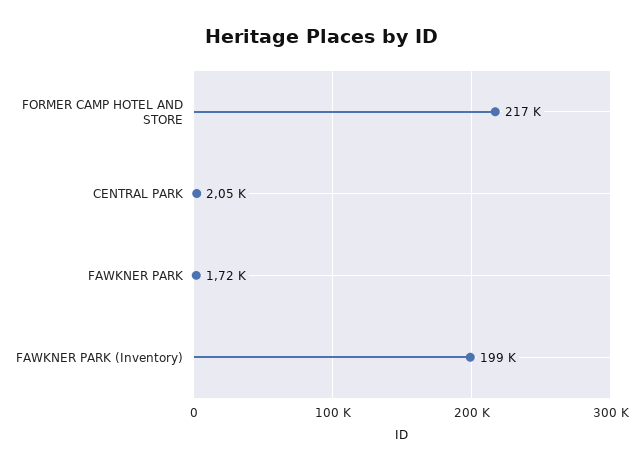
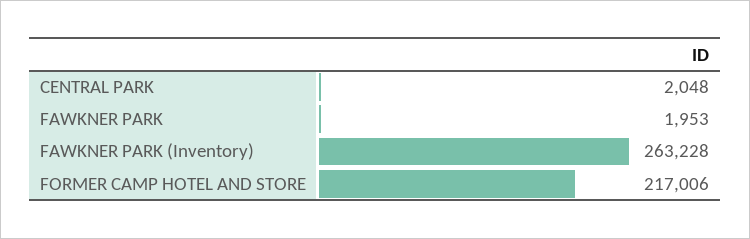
FAWKNER PARK: 1720 -> 1953
FAWKNER PARK (Inventory): 199000 -> 263228

